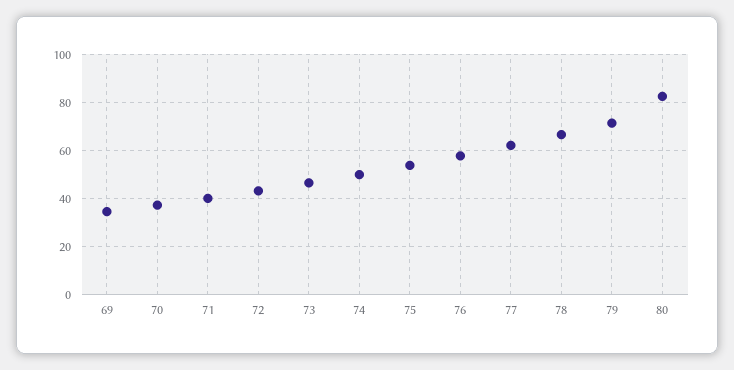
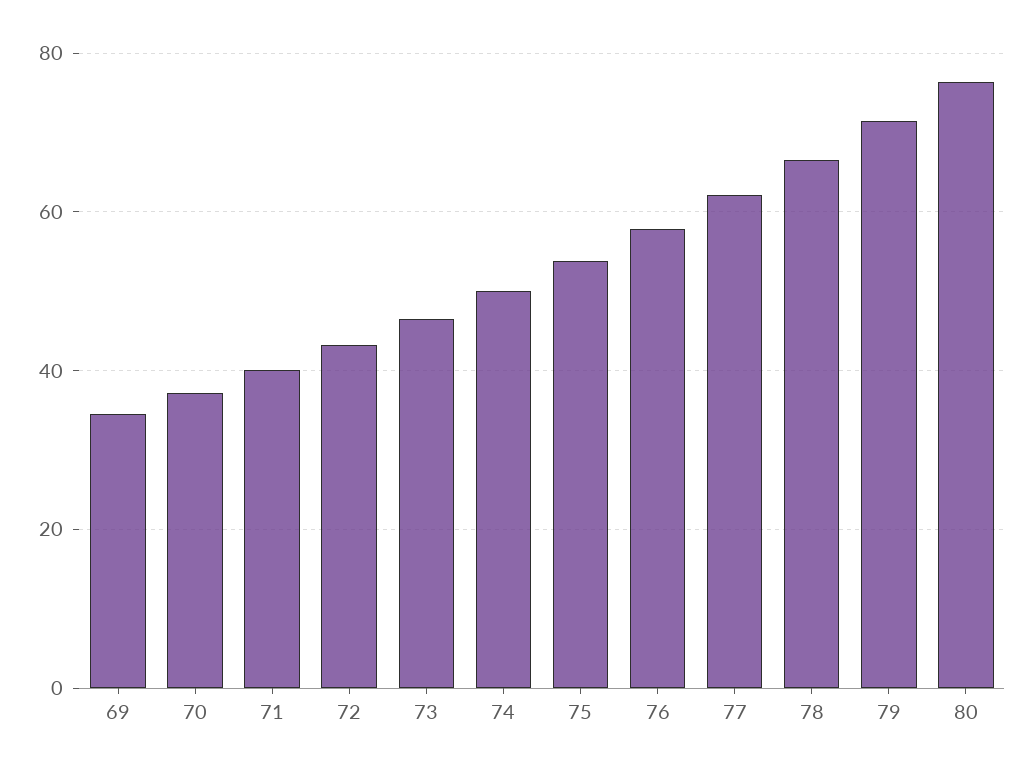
80: 82.5 -> 76

